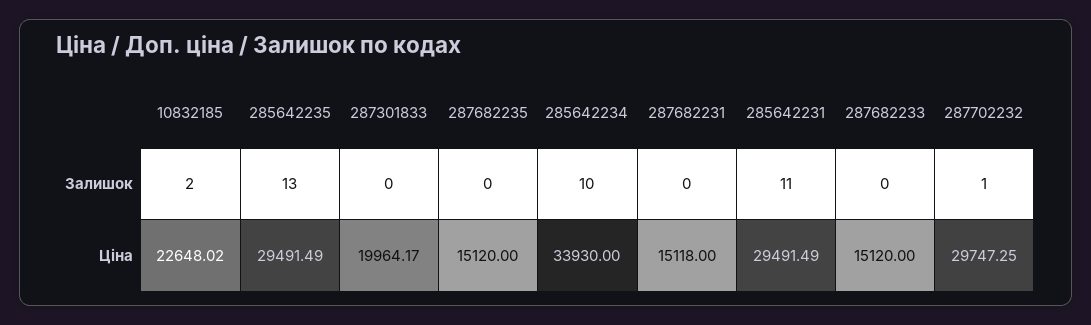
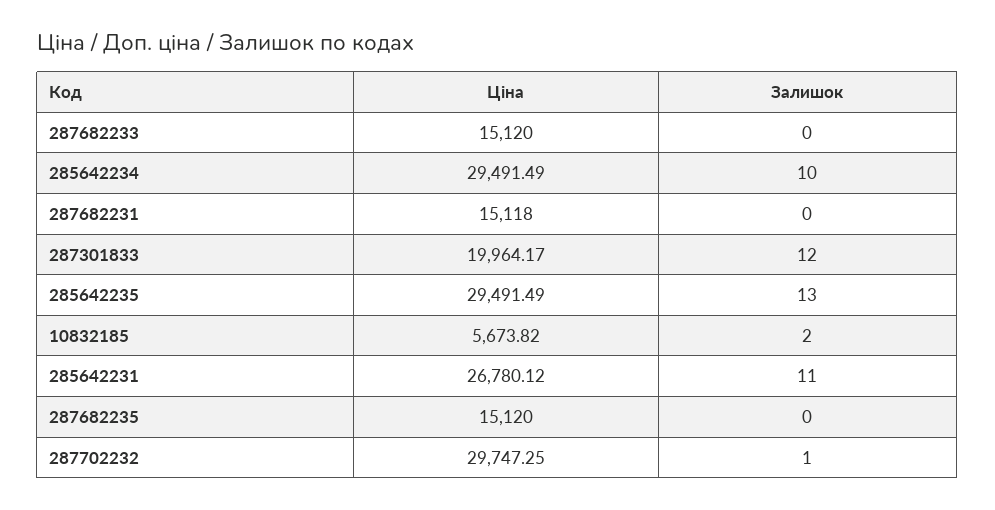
287301833, Залишок: 0 -> 12
10832185, Ціна: 22648.02 -> 5673.82
285642234, Ціна: 33930 -> 29491.49
285642231, Ціна: 29491.49 -> 26780.12

